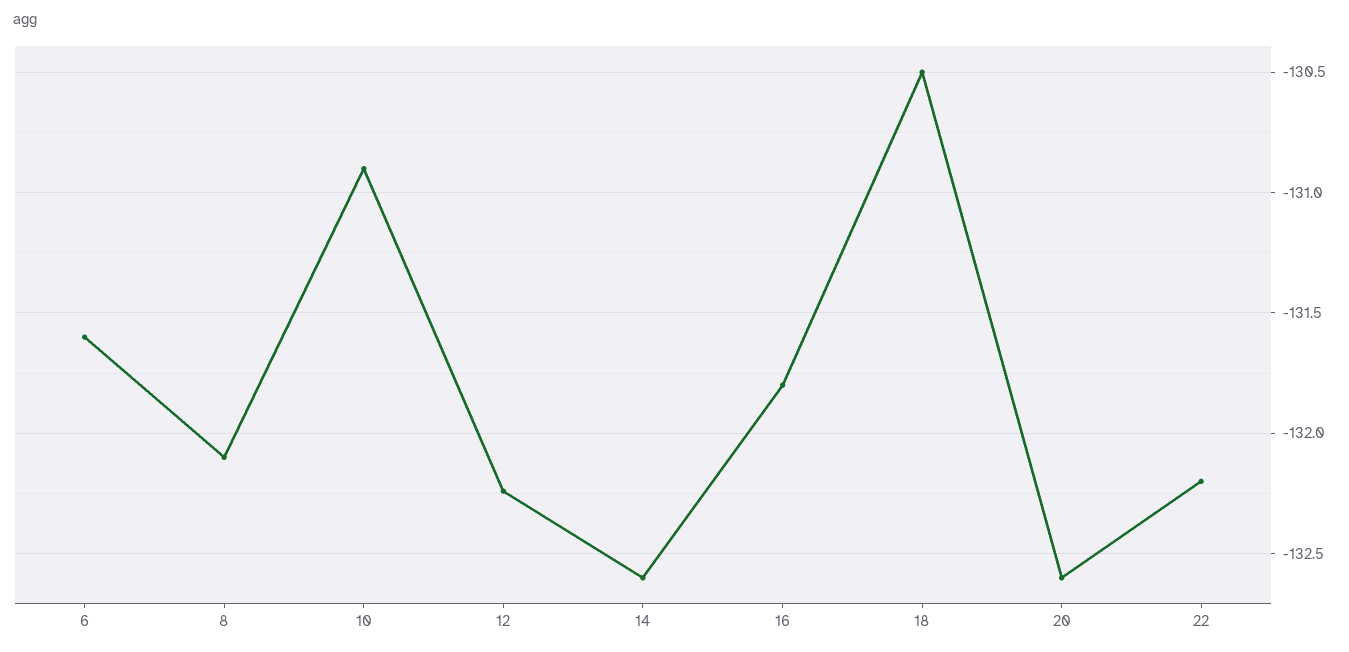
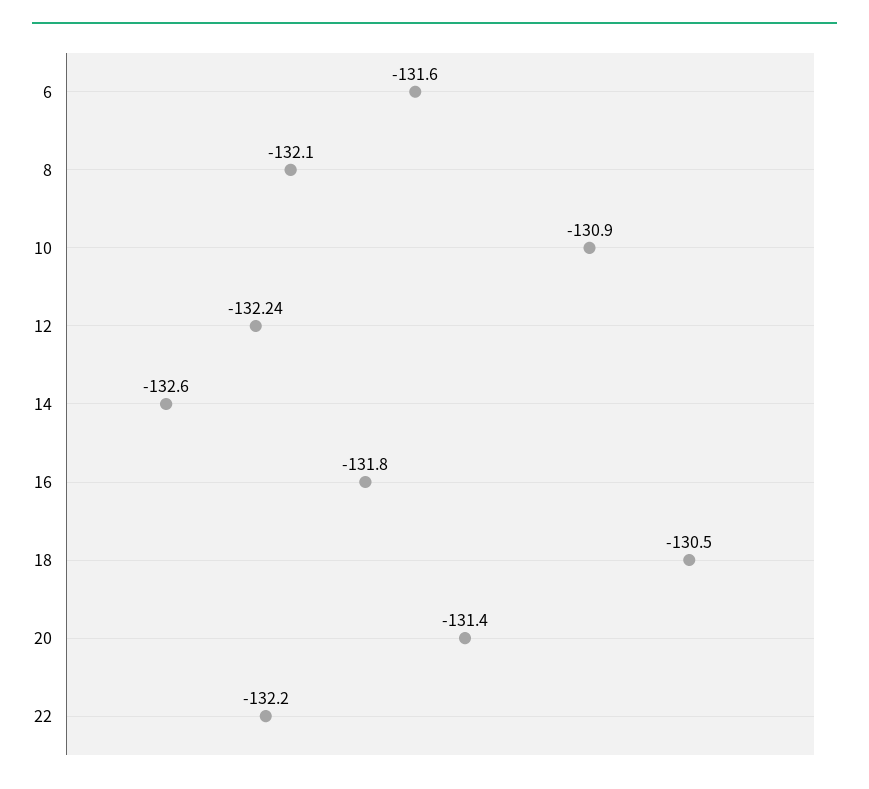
20: -132.6 -> -131.4

